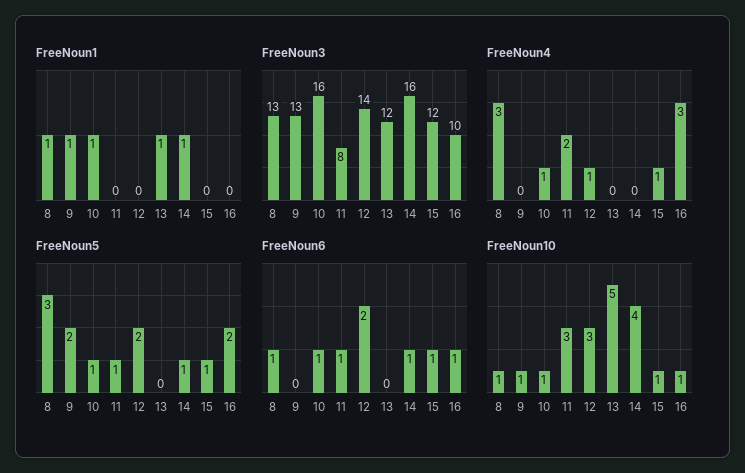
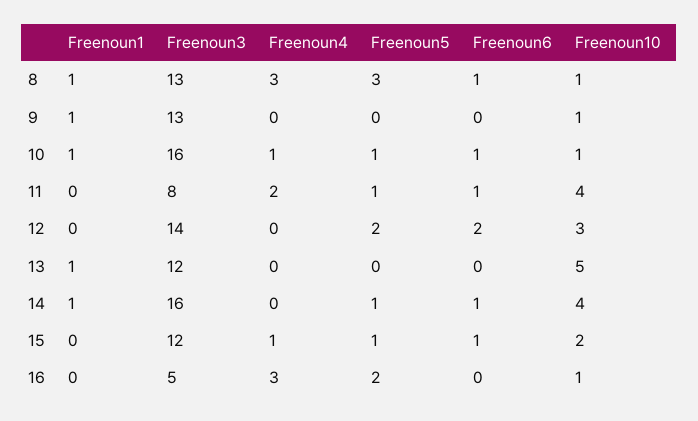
FreeNoun3, 16: 10 -> 5
FreeNoun4, 12: 1 -> 0
FreeNoun5, 9: 2 -> 0
FreeNoun6, 16: 1 -> 0
FreeNoun10, 11: 3 -> 4
FreeNoun10, 15: 1 -> 2

